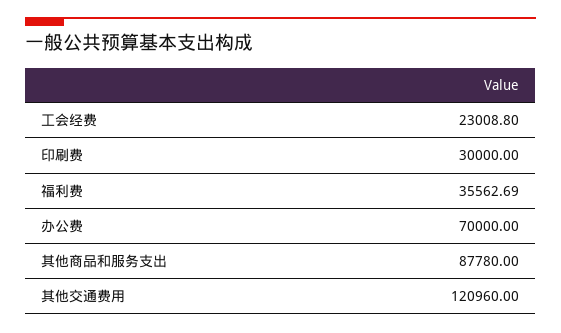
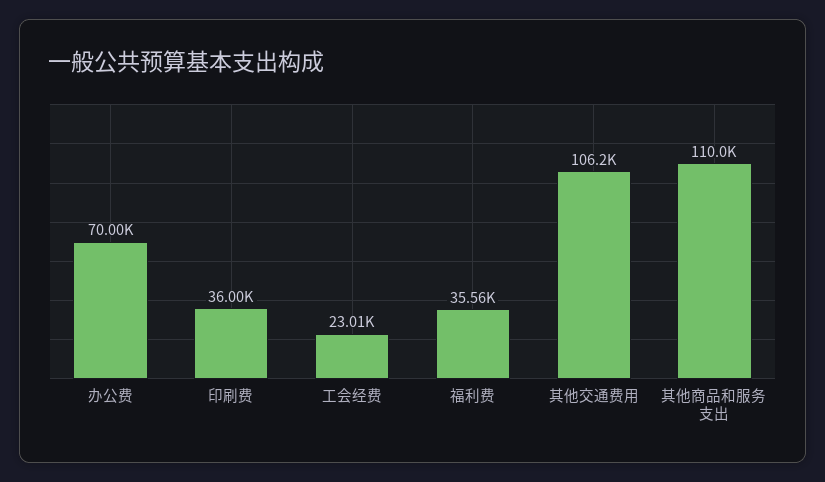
印刷费: 30000 -> 36000
其他商品和服务支出: 87780 -> 110000
其他交通费用: 120960 -> 106200

